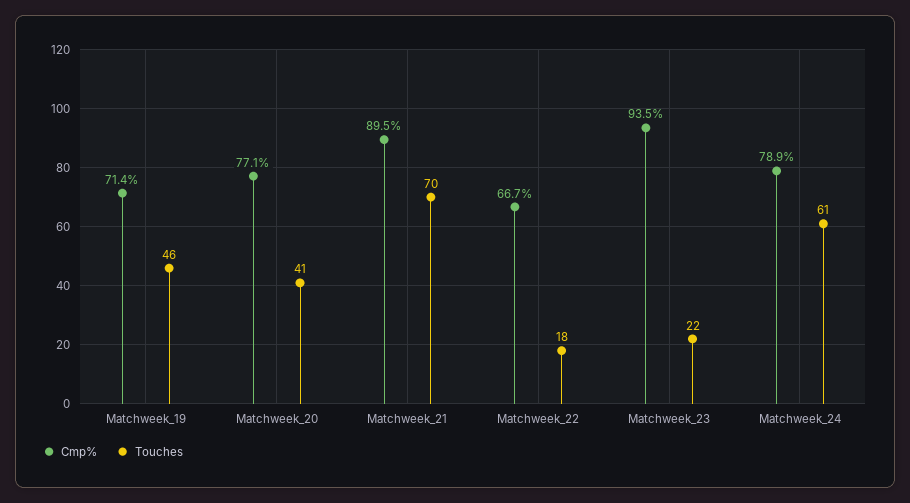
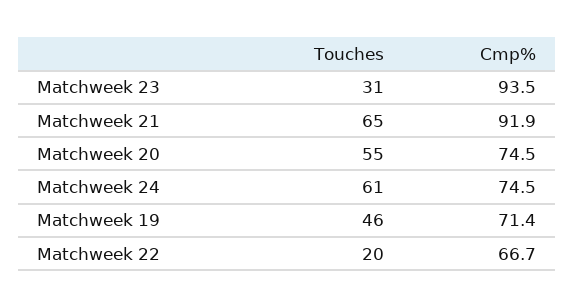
Cmp%, Matchweek_20: 77.1 -> 74.5
Touches, Matchweek_20: 41 -> 55
Cmp%, Matchweek_21: 89.5 -> 91.9
Touches, Matchweek_21: 70 -> 65
Touches, Matchweek_22: 18 -> 20
Touches, Matchweek_23: 22 -> 31
Cmp%, Matchweek_24: 78.9 -> 74.5

